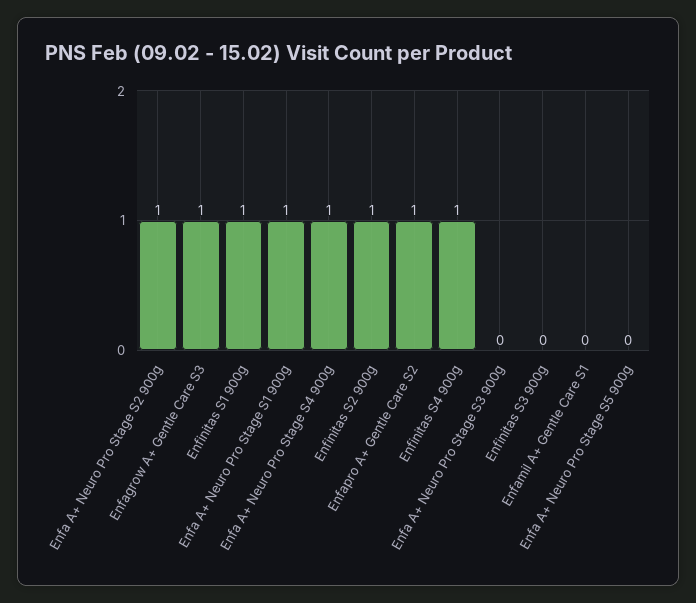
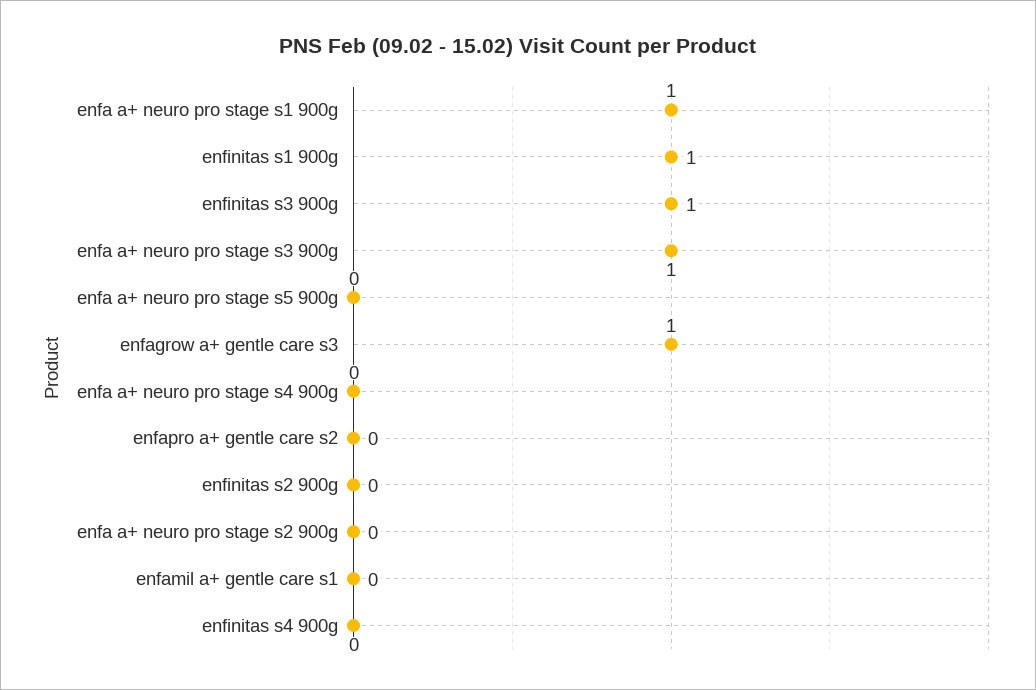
Enfa A+ Neuro Pro Stage S2 900g: 1 -> 0
Enfa A+ Neuro Pro Stage S4 900g: 1 -> 0
Enfinitas S2 900g: 1 -> 0
Enfapro A+ Gentle Care S2: 1 -> 0
Enfinitas S4 900g: 1 -> 0
Enfa A+ Neuro Pro Stage S3 900g: 0 -> 1
Enfinitas S3 900g: 0 -> 1

